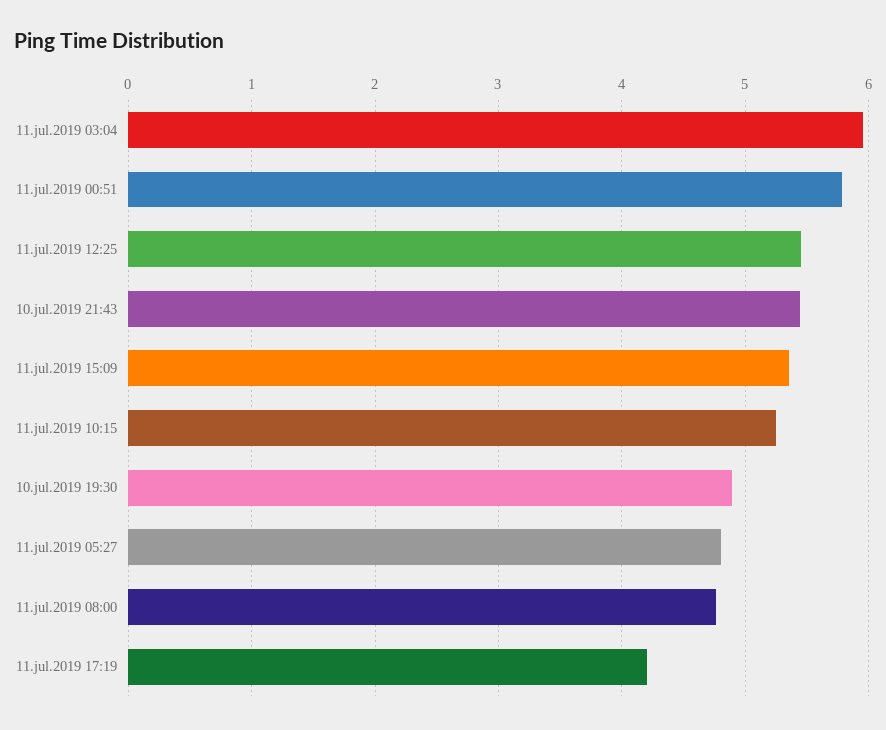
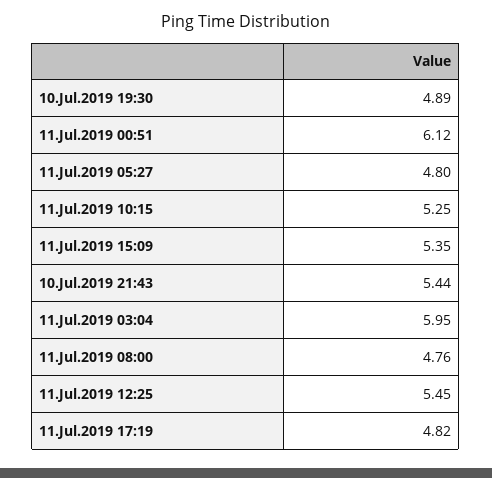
11.jul.2019 00:51: 5.8 -> 6.12
11.jul.2019 17:19: 4.2 -> 4.82

